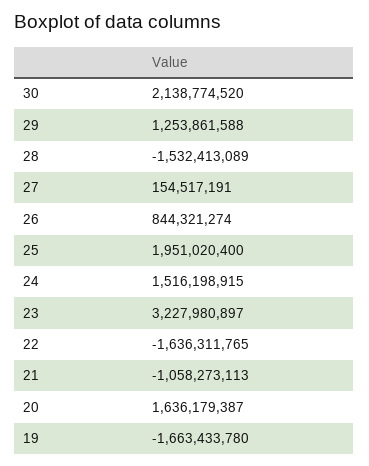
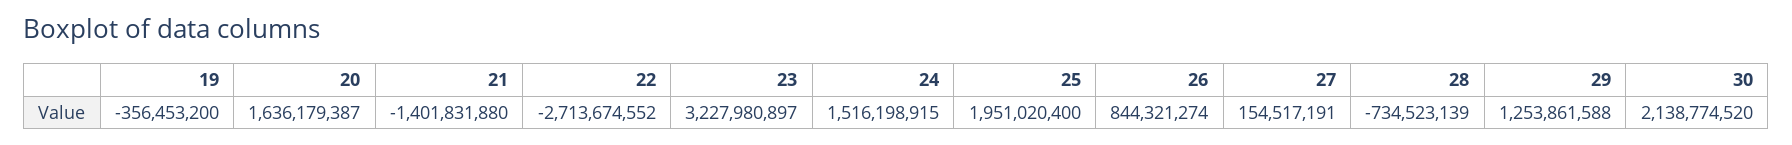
28: -1532413089 -> -734523139
22: -1636311765 -> -2713674552
21: -1058273113 -> -1401831880
19: -1663433780 -> -356453200

